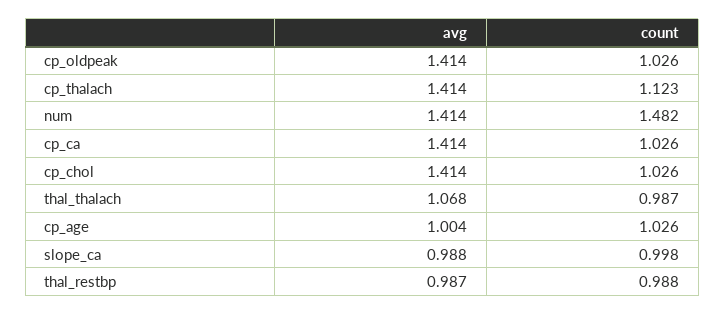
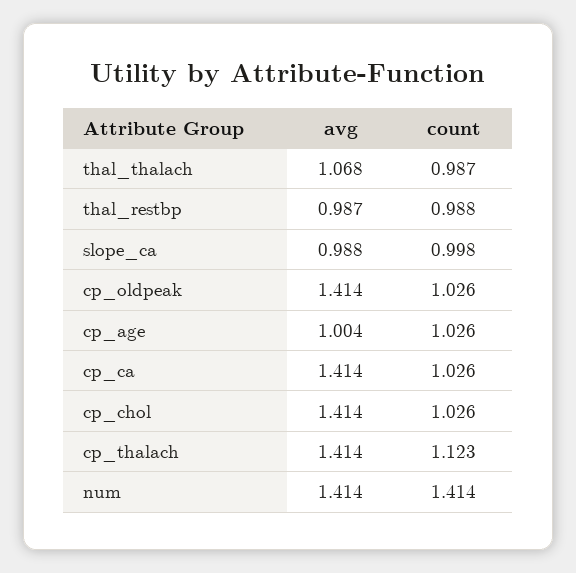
count, num: 1.482 -> 1.414

